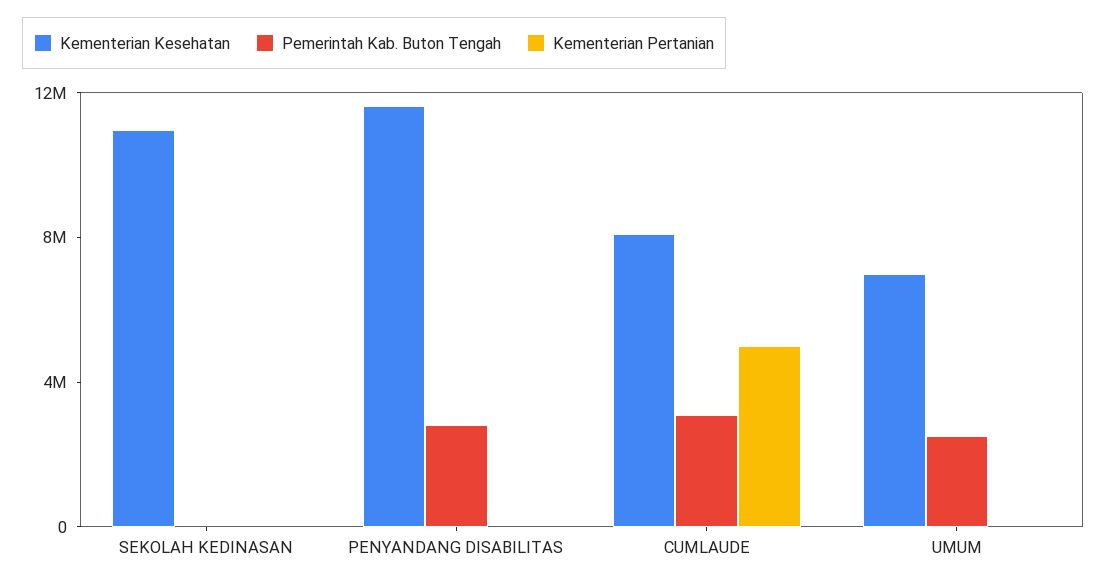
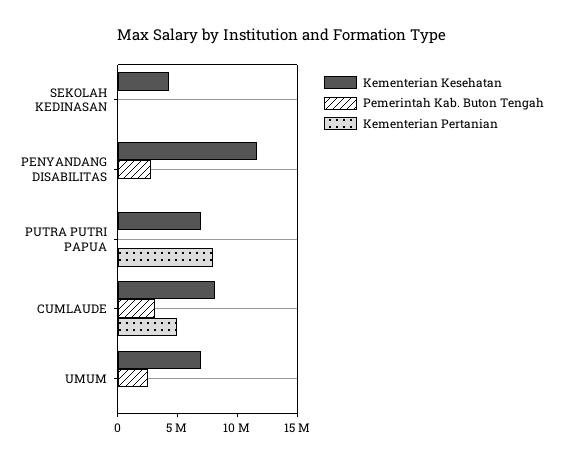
Kementerian Kesehatan, SEKOLAH KEDINASAN: 11000000 -> 4000000
Kementerian Kesehatan, PUTRA PUTRI PAPUA: none -> 7000000
Pemerintah Kab. Buton Tengah, PUTRA PUTRI PAPUA: none -> 0
Kementerian Pertanian, PUTRA PUTRI PAPUA: none -> 8000000

